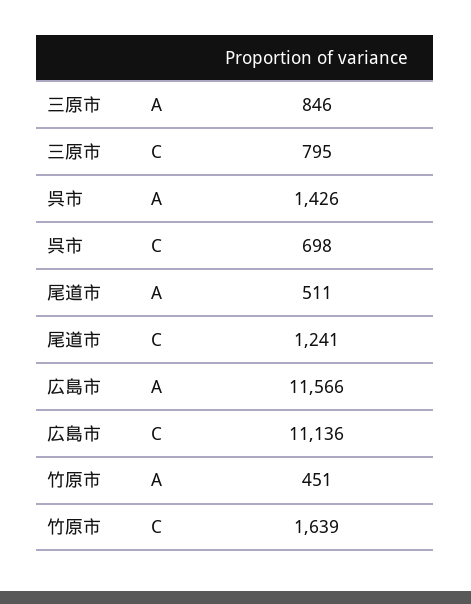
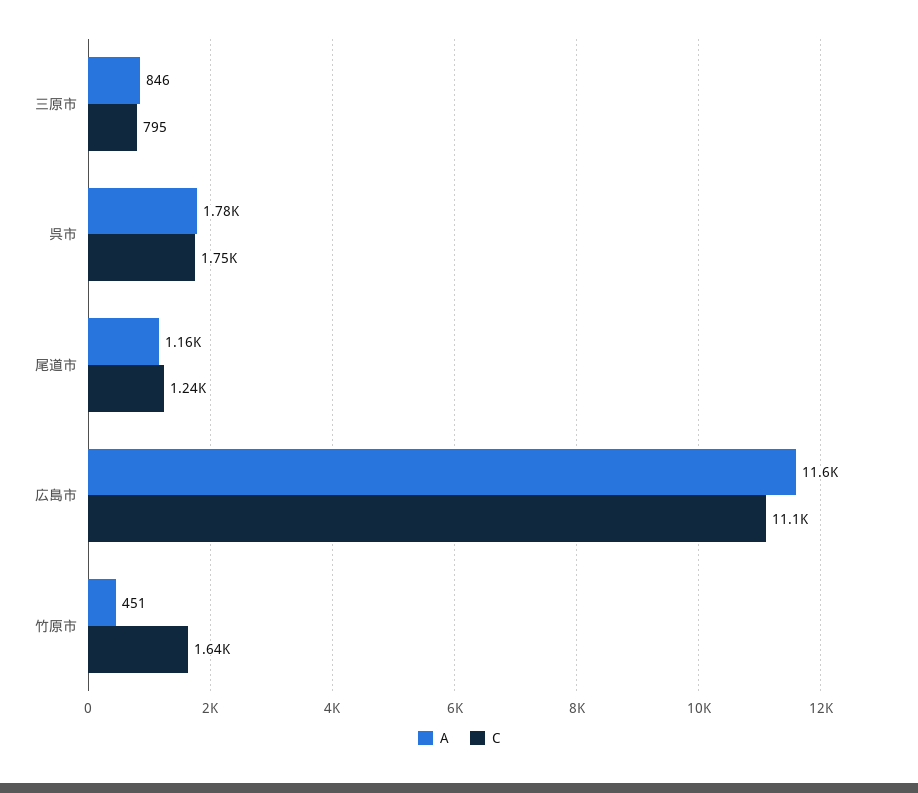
A, 呉市: 1426 -> 1780
C, 呉市: 698 -> 1750
A, 尾道市: 511 -> 1160

